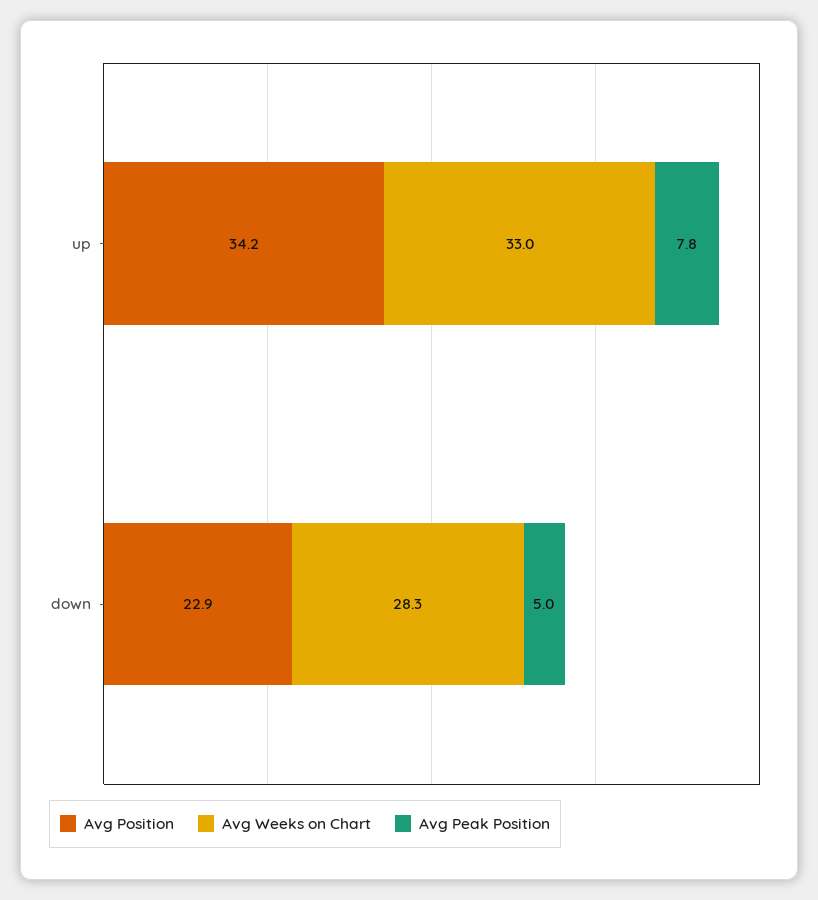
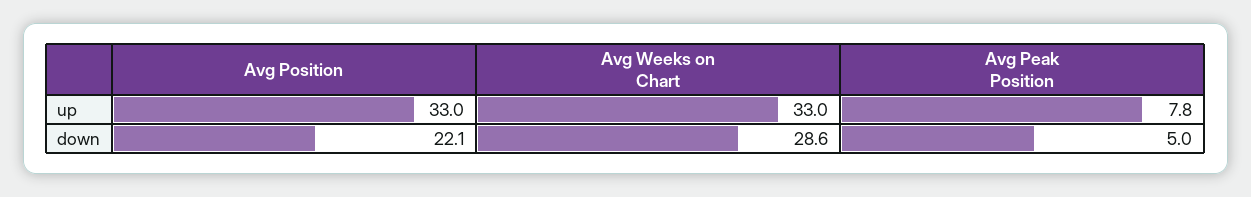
Avg Position, up: 34.2 -> 33
Avg Position, down: 22.9 -> 22.1
Avg Weeks on Chart, down: 28.3 -> 28.6

